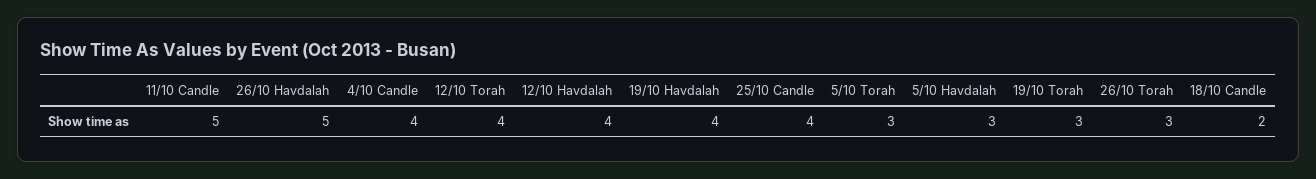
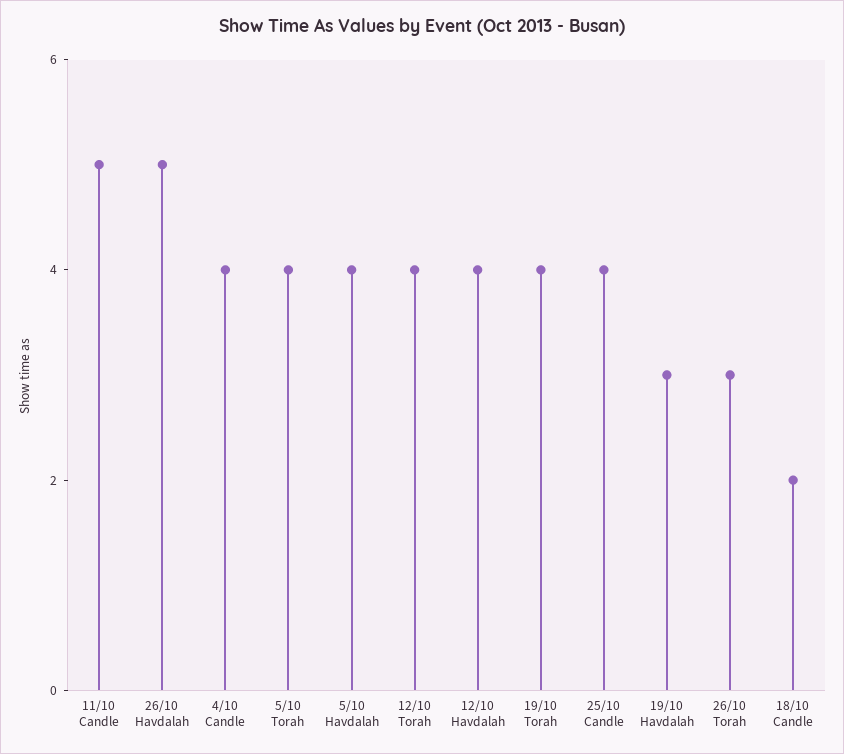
19/10 Havdalah: 4 -> 3
5/10 Torah: 3 -> 4
5/10 Havdalah: 3 -> 4
19/10 Torah: 3 -> 4

